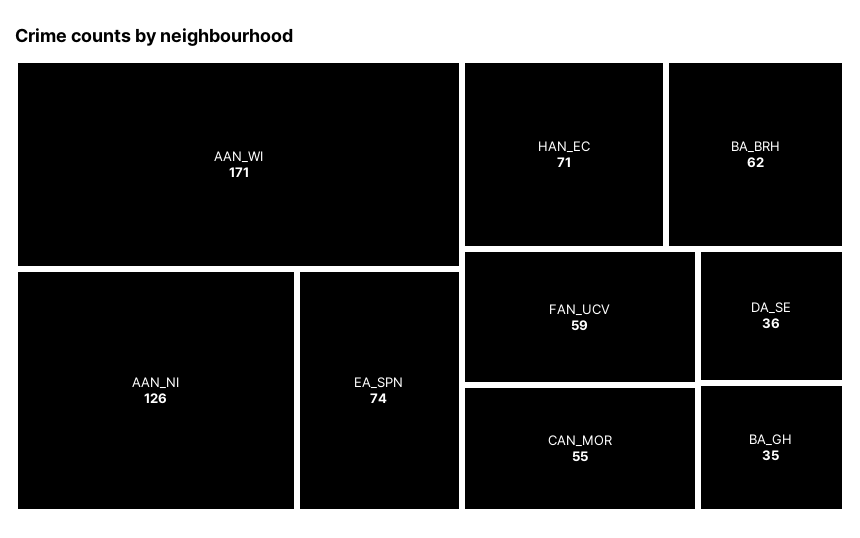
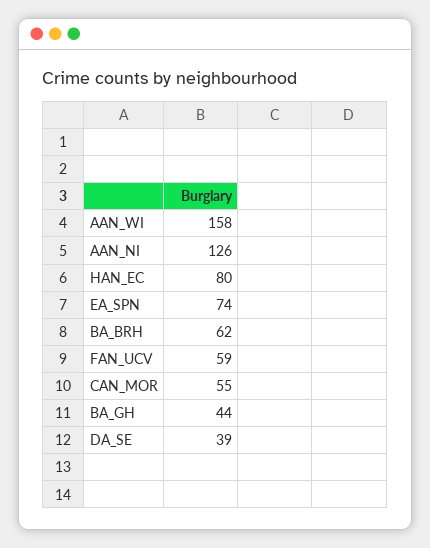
AAN_WI: 171 -> 158
HAN_EC: 71 -> 80
DA_SE: 36 -> 39
BA_GH: 35 -> 44

